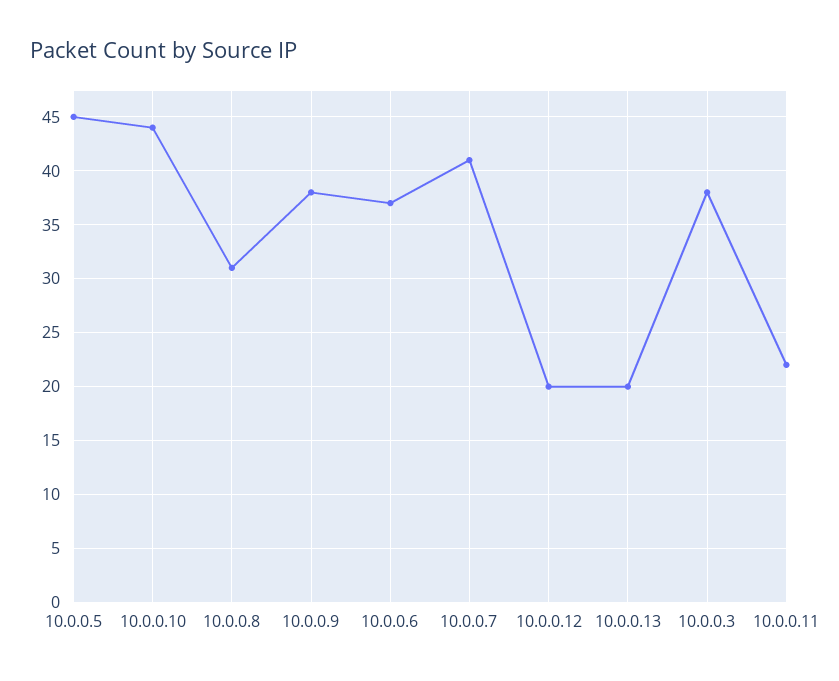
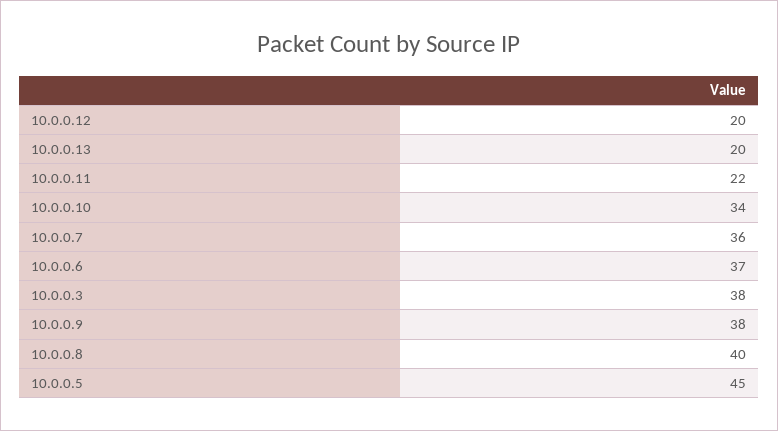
10.0.0.10: 44 -> 34
10.0.0.8: 31 -> 40
10.0.0.7: 41 -> 36

